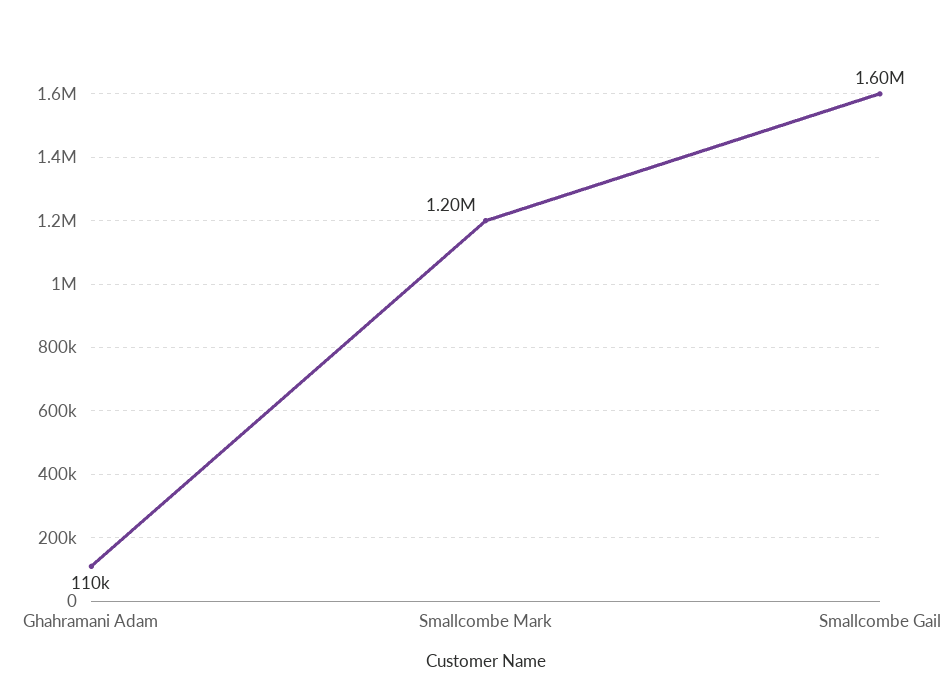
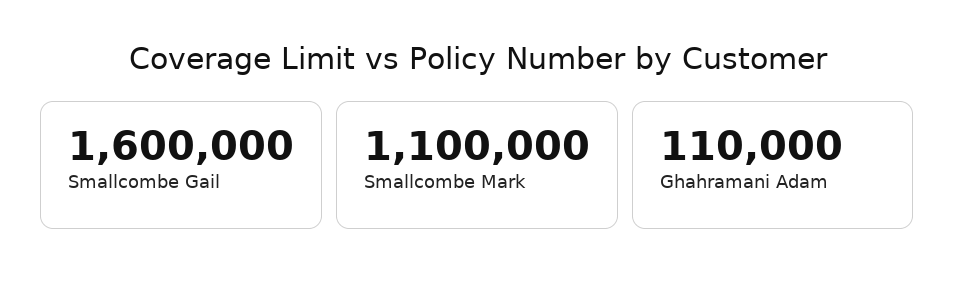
Smallcombe Mark: 1200000 -> 1100000

